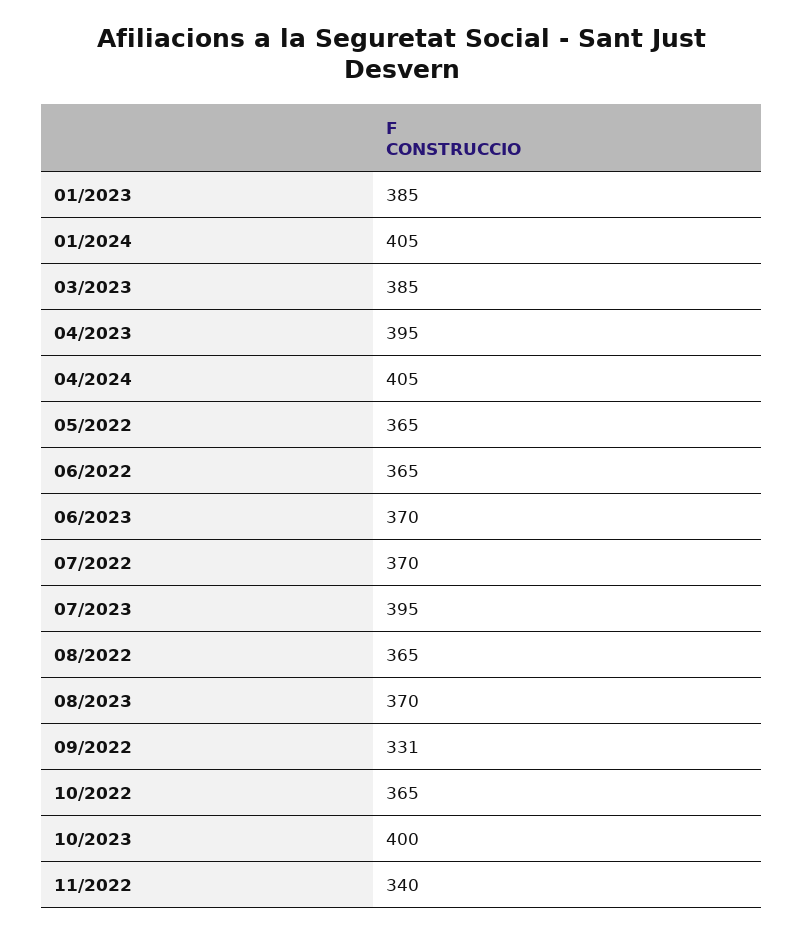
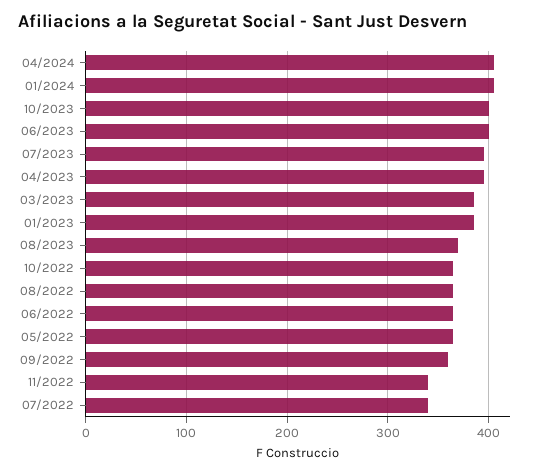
06/2023: 370 -> 400
07/2022: 370 -> 340
09/2022: 331 -> 360

